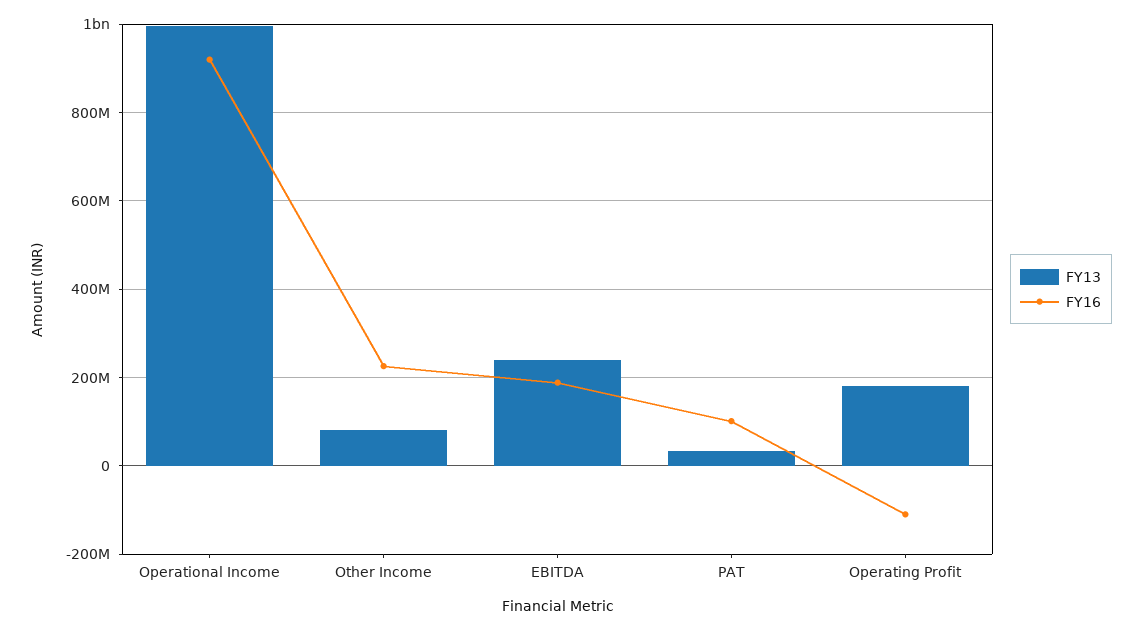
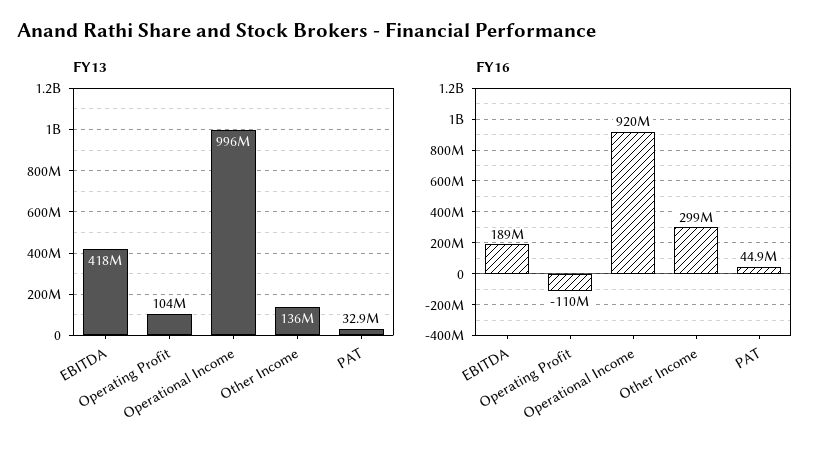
FY13, Other Income: 80000000 -> 136000000
FY16, Other Income: 220000000 -> 299000000
FY13, EBITDA: 240000000 -> 418000000
FY16, PAT: 100000000 -> 44900000
FY13, Operating Profit: 180000000 -> 104000000

